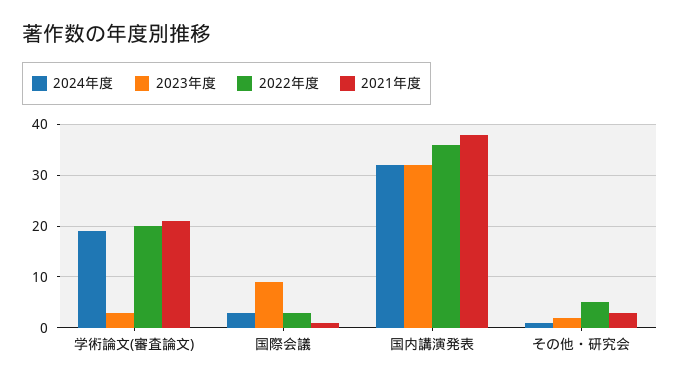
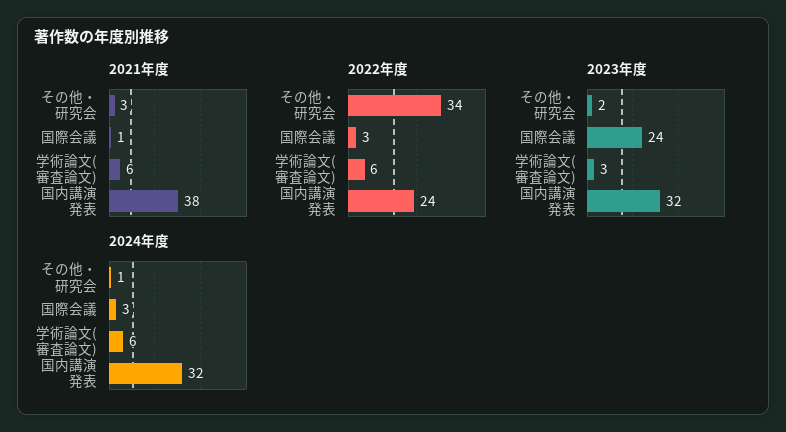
2024年度, 学術論文(審査論文): 20 -> 6
2022年度, 学術論文(審査論文): 20 -> 6
2021年度, 学術論文(審査論文): 20 -> 6
2023年度, 国際会議: 10 -> 24
2022年度, 国内講演発表: 35 -> 24
2022年度, その他・研究会: 5 -> 34

